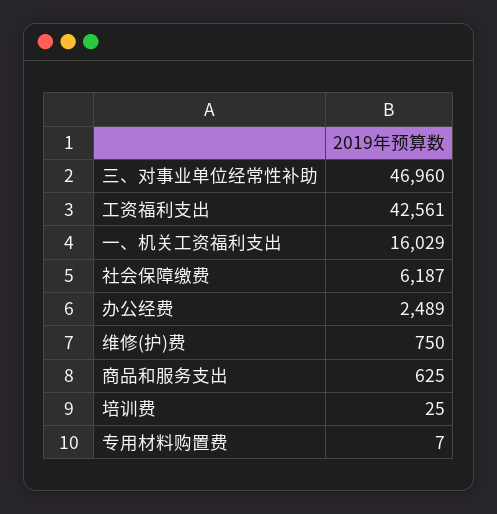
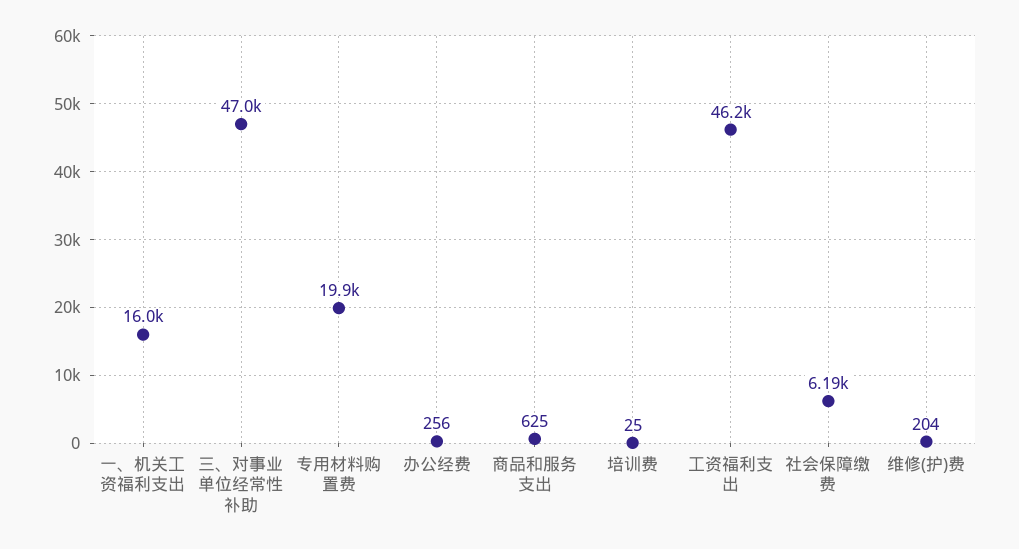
工资福利支出: 42561 -> 46200
办公经费: 2489 -> 256
维修(护)费: 750 -> 204
专用材料购置费: 7 -> 19900

